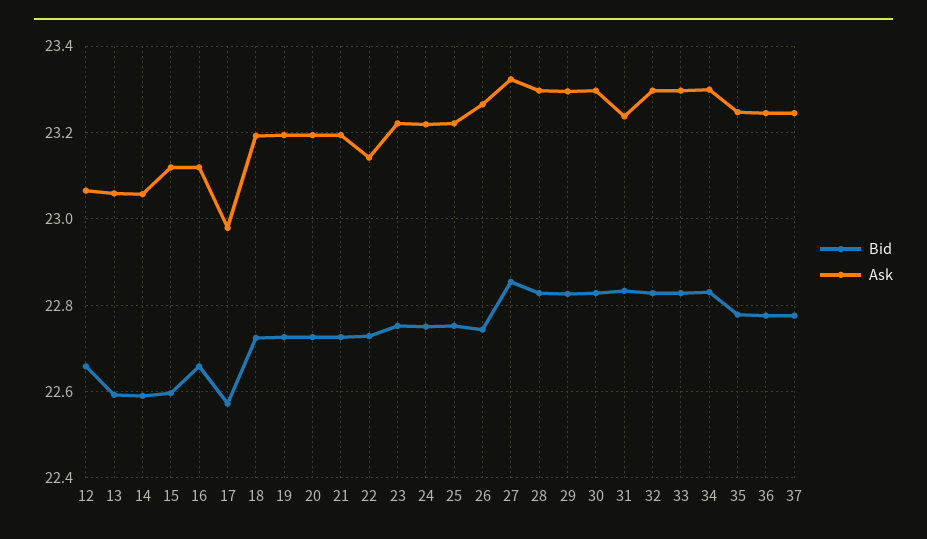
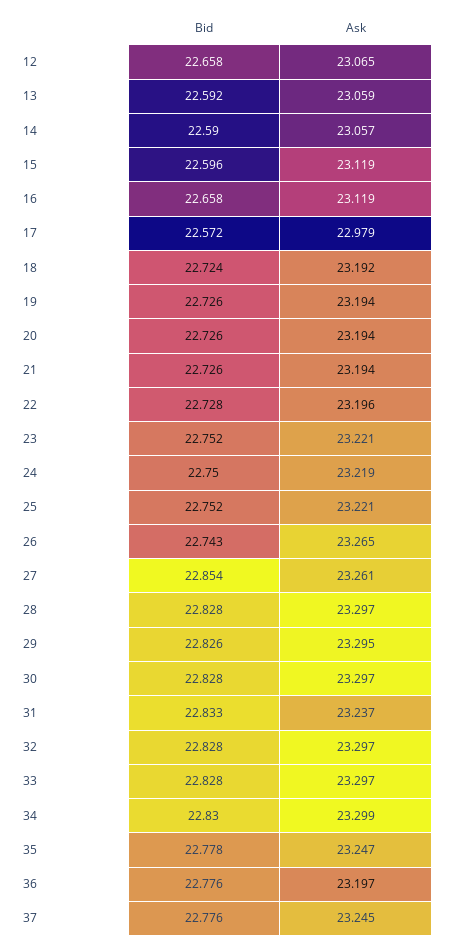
Ask, 22: 23.14 -> 23.196
Ask, 27: 23.32 -> 23.261
Ask, 36: 23.24 -> 23.197

